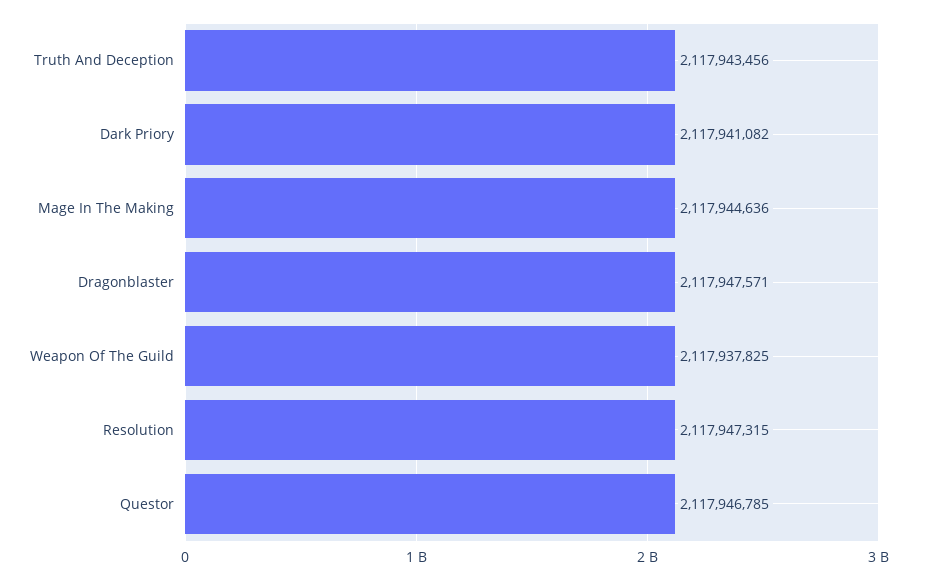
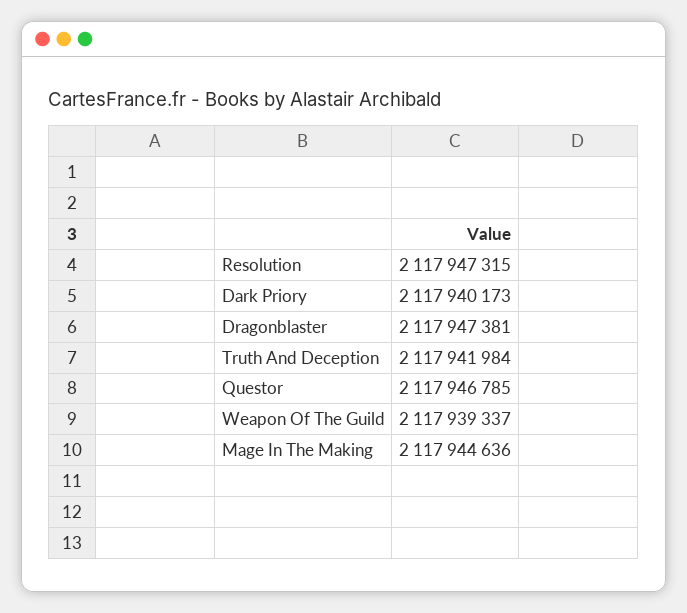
Truth And Deception: 2117943456 -> 2117941984
Dark Priory: 2117941082 -> 2117940173
Dragonblaster: 2117947571 -> 2117947381
Weapon Of The Guild: 2117937825 -> 2117939337

